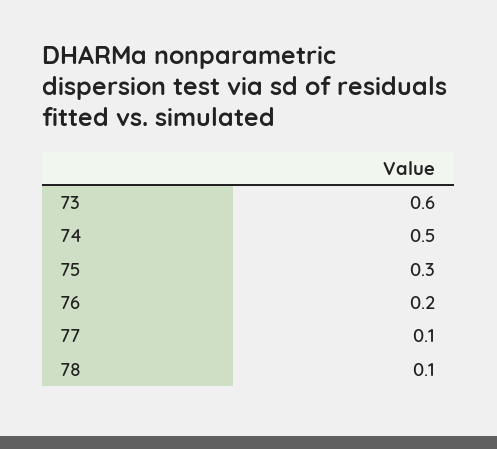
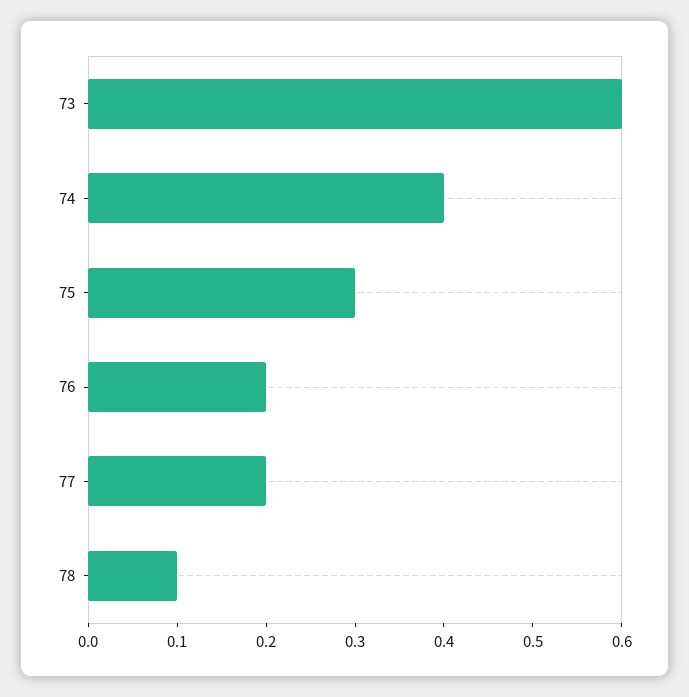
74: 0.5 -> 0.4
77: 0.1 -> 0.2

